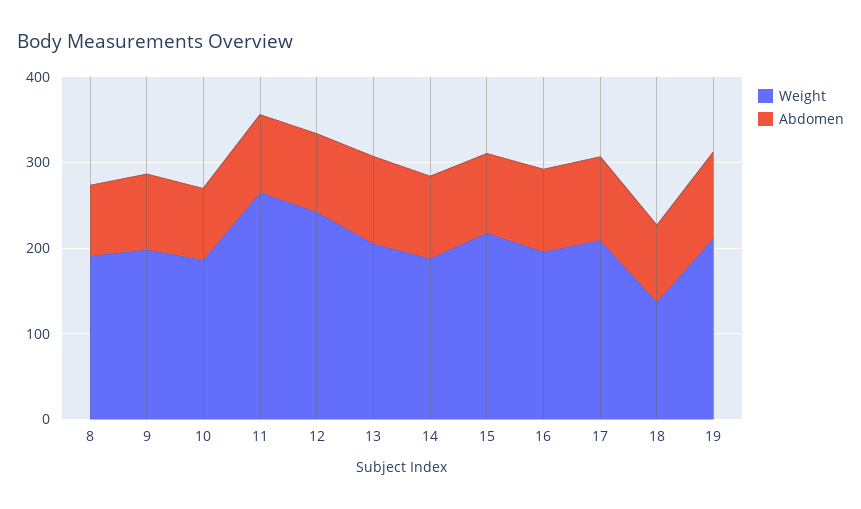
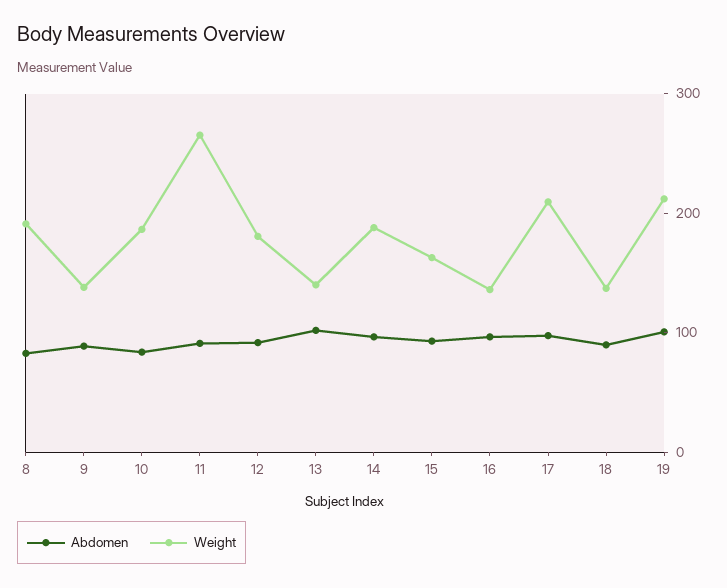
Weight, 9: 200 -> 140
Weight, 12: 240 -> 180
Weight, 13: 200 -> 140
Weight, 15: 220 -> 160
Weight, 16: 200 -> 140

